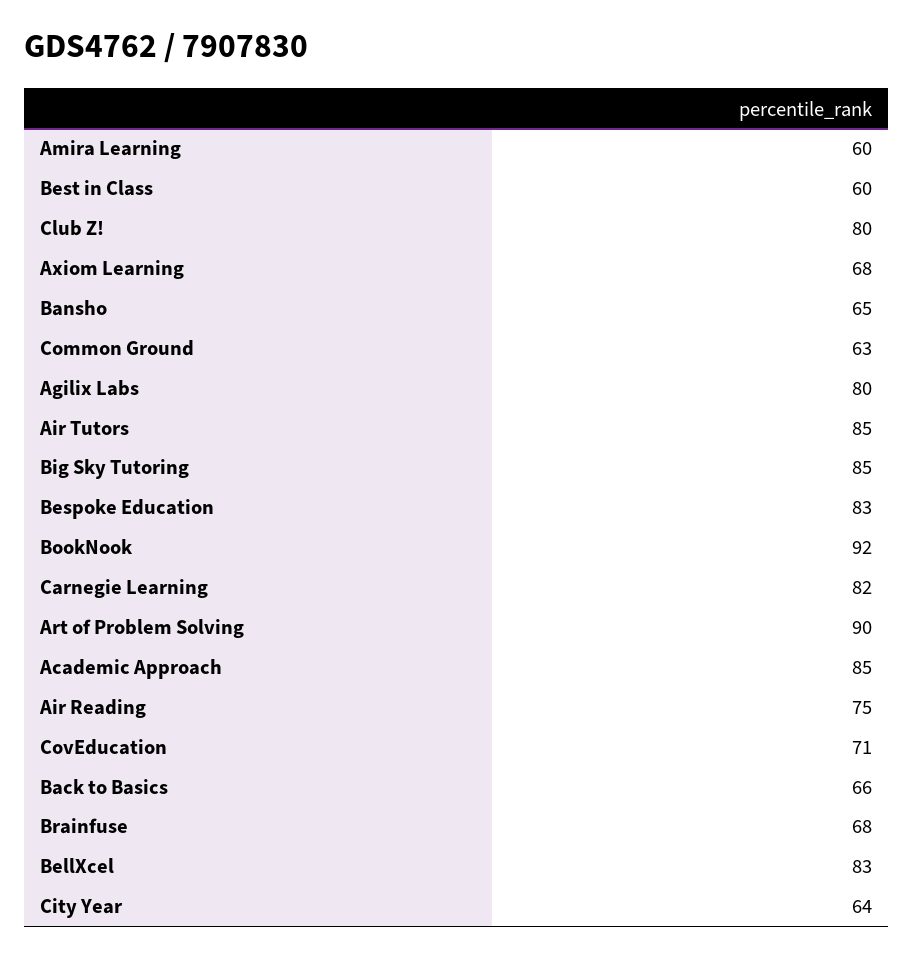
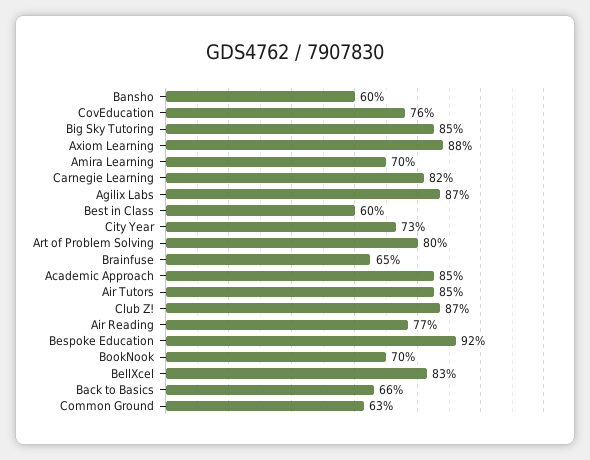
Amira Learning: 60 -> 70
Club Z!: 80 -> 87
Axiom Learning: 68 -> 88
Bansho: 65 -> 60
Agilix Labs: 80 -> 87
Bespoke Education: 83 -> 92
BookNook: 92 -> 70
Art of Problem Solving: 90 -> 80
Air Reading: 75 -> 77
CovEducation: 71 -> 76
Brainfuse: 68 -> 65
City Year: 64 -> 73

